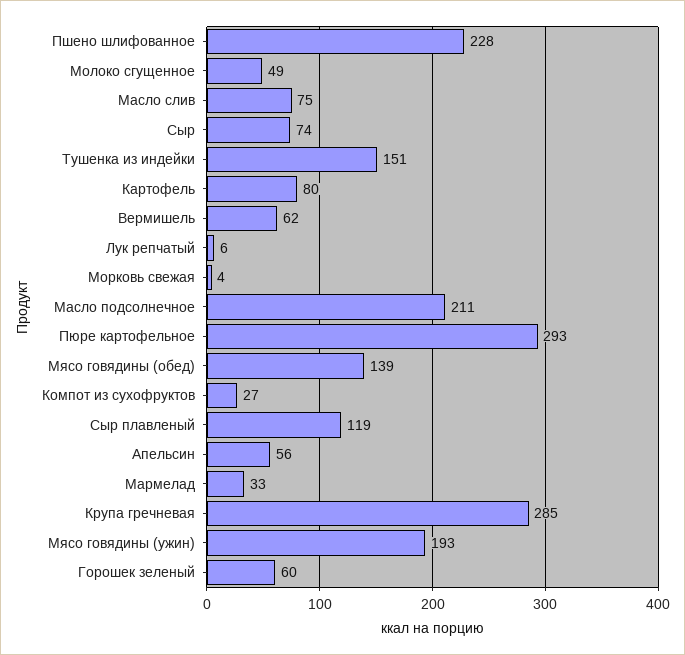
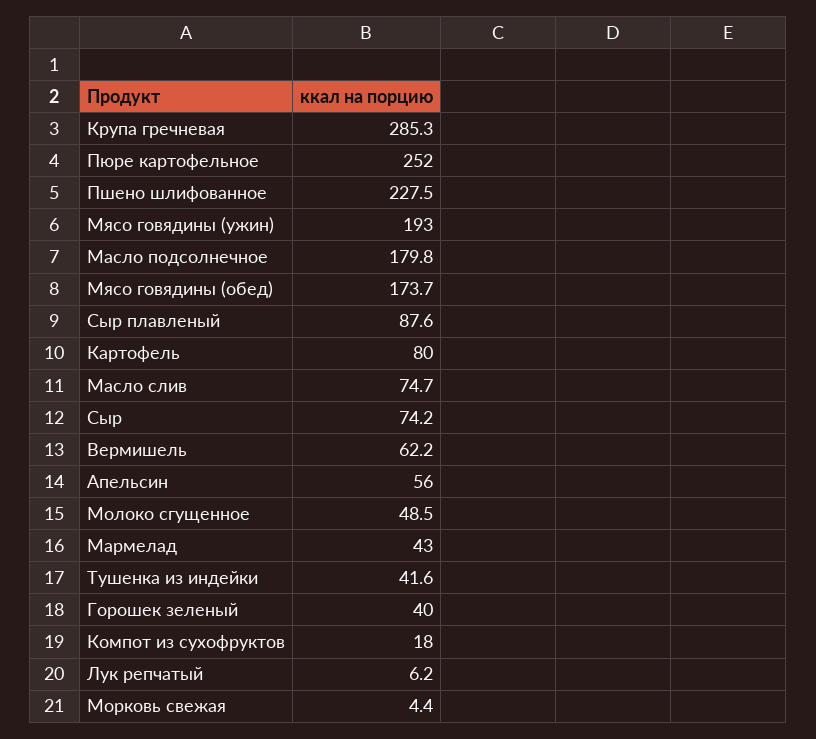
Тушенка из индейки: 151 -> 41.6
Масло подсолнечное: 211 -> 179.8
Пюре картофельное: 293 -> 252
Мясо говядины (обед): 139 -> 173.7
Компот из сухофруктов: 27 -> 18
Сыр плавленый: 119 -> 87.6
Мармелад: 33 -> 43
Горошек зеленый: 60 -> 40

